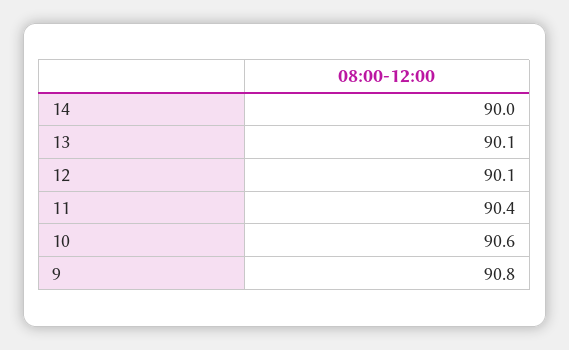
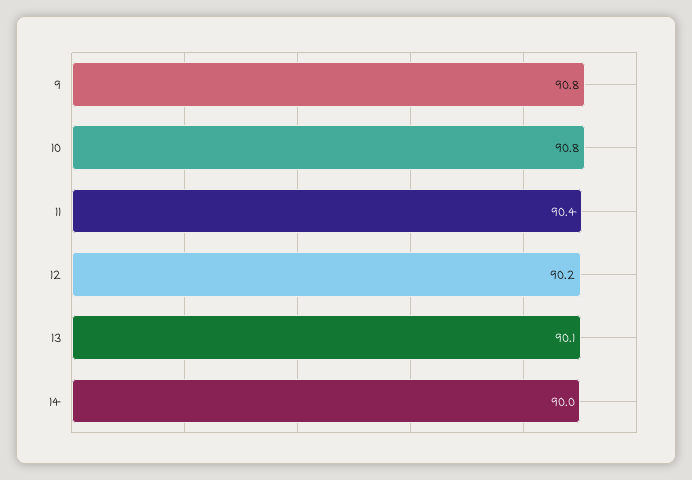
12: 90.1 -> 90.2
10: 90.6 -> 90.8

